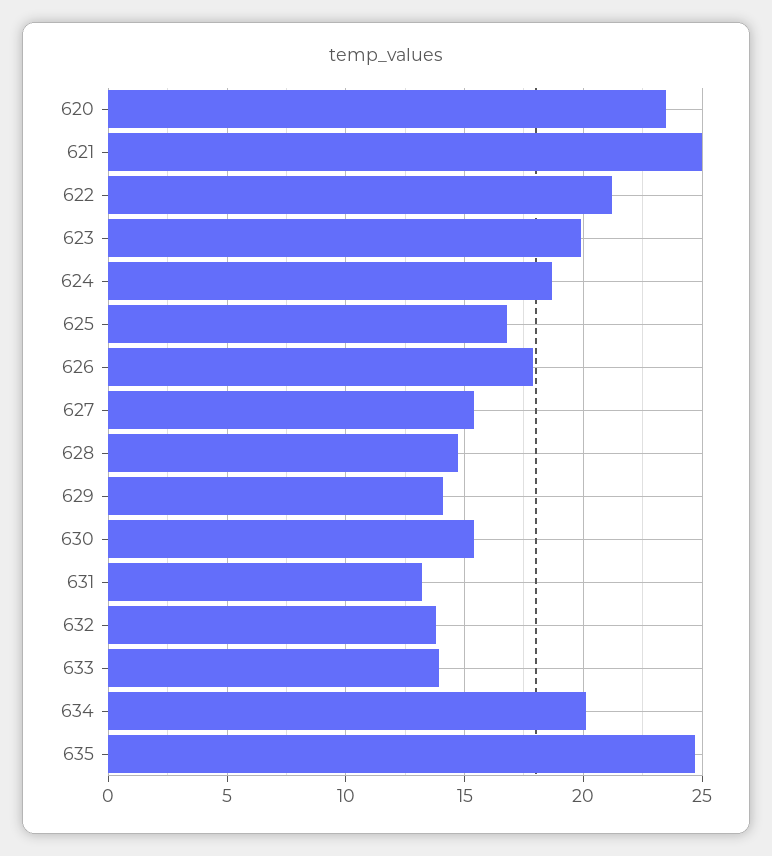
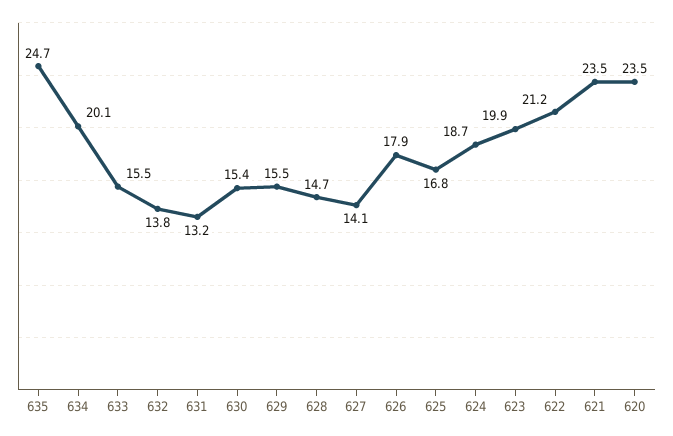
621: 25 -> 23.5
627: 15.5 -> 14.1
629: 14 -> 15.5
633: 14 -> 15.5

